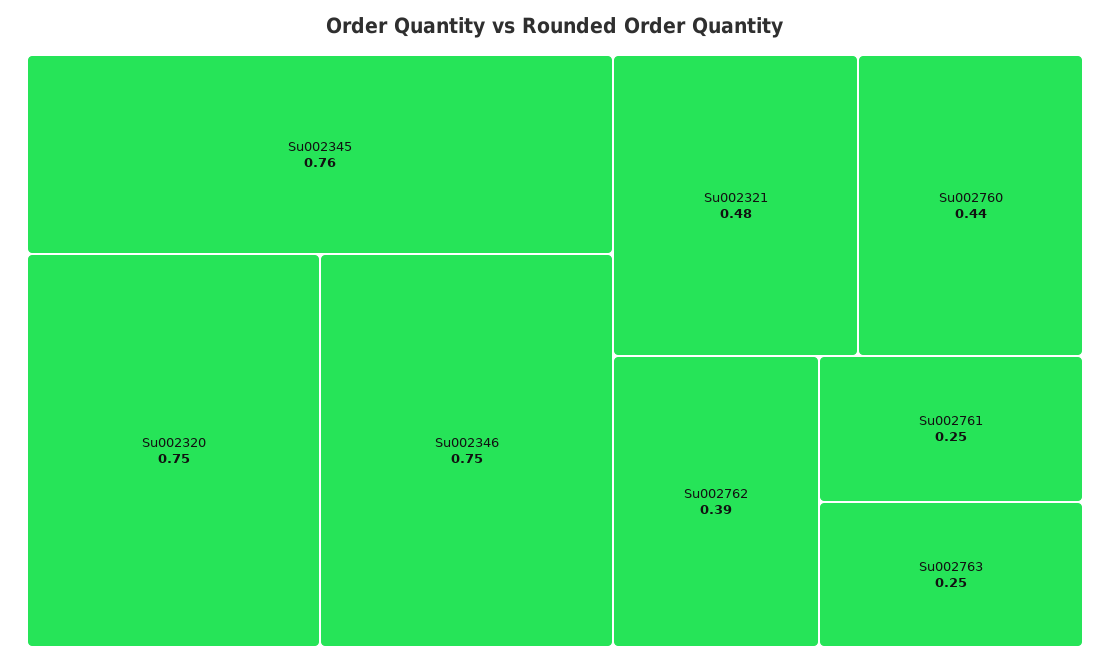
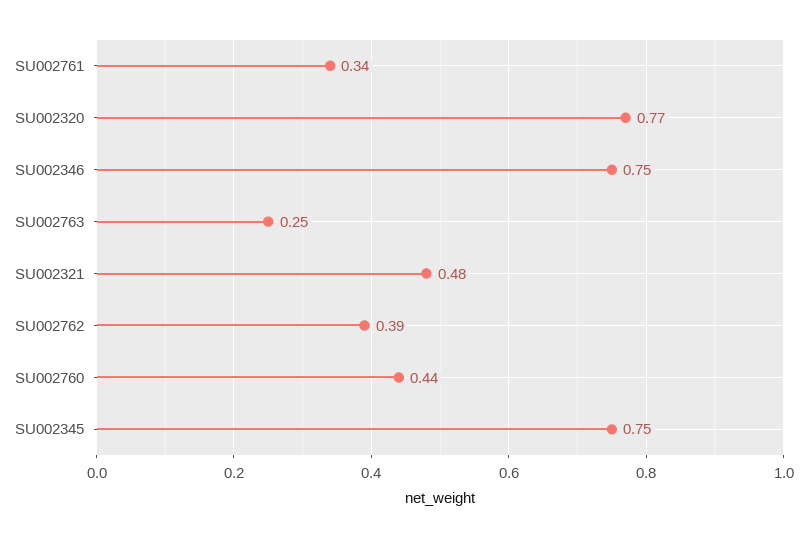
Su002345: 0.76 -> 0.75
Su002320: 0.75 -> 0.77
Su002761: 0.25 -> 0.34

